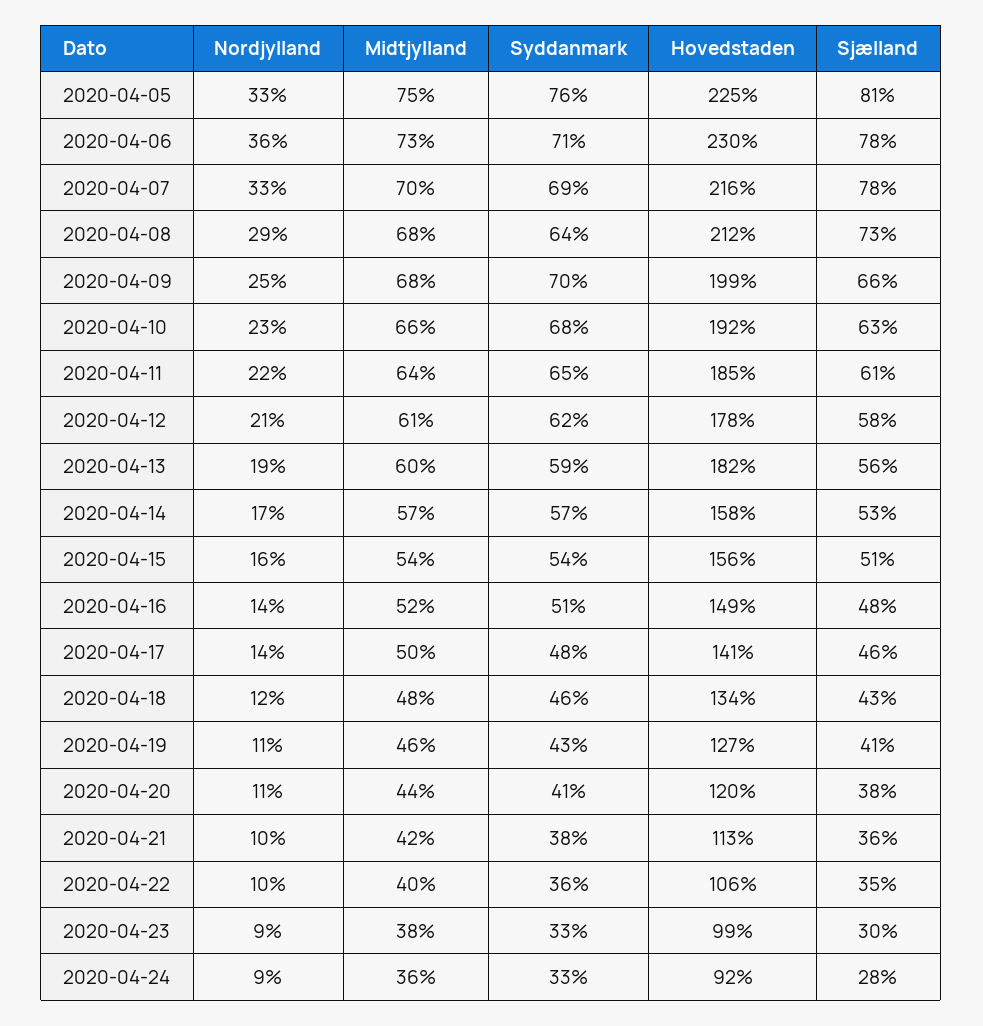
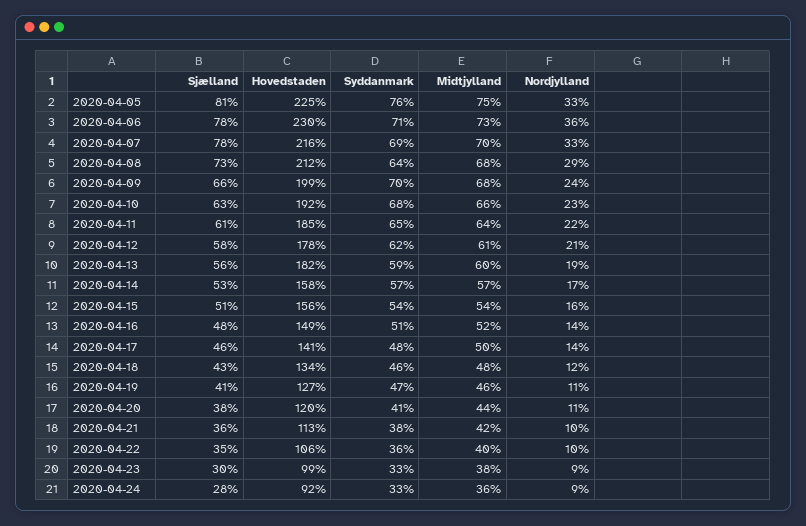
Nordjylland, 2020-04-09: 25 -> 24
Syddanmark, 2020-04-19: 43 -> 47

